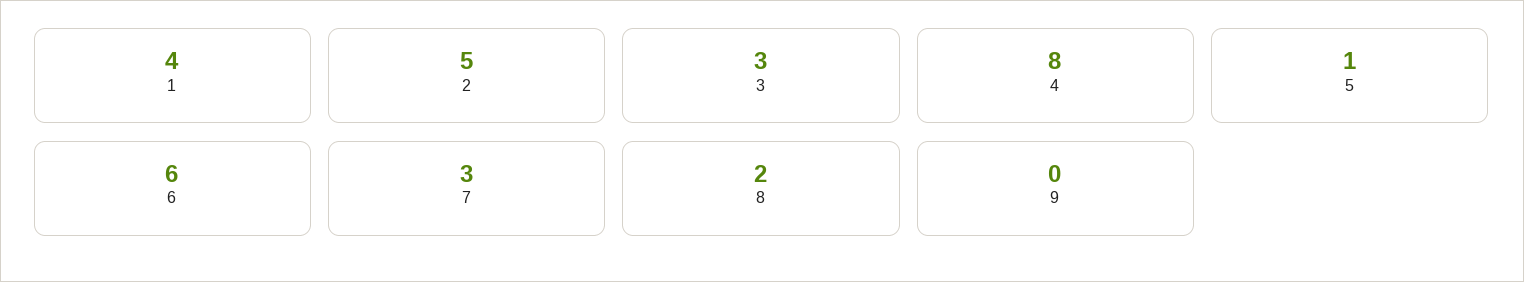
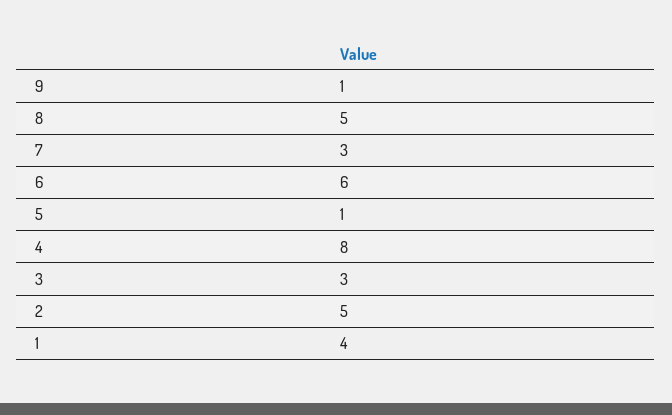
8: 2 -> 5
9: 0 -> 1

